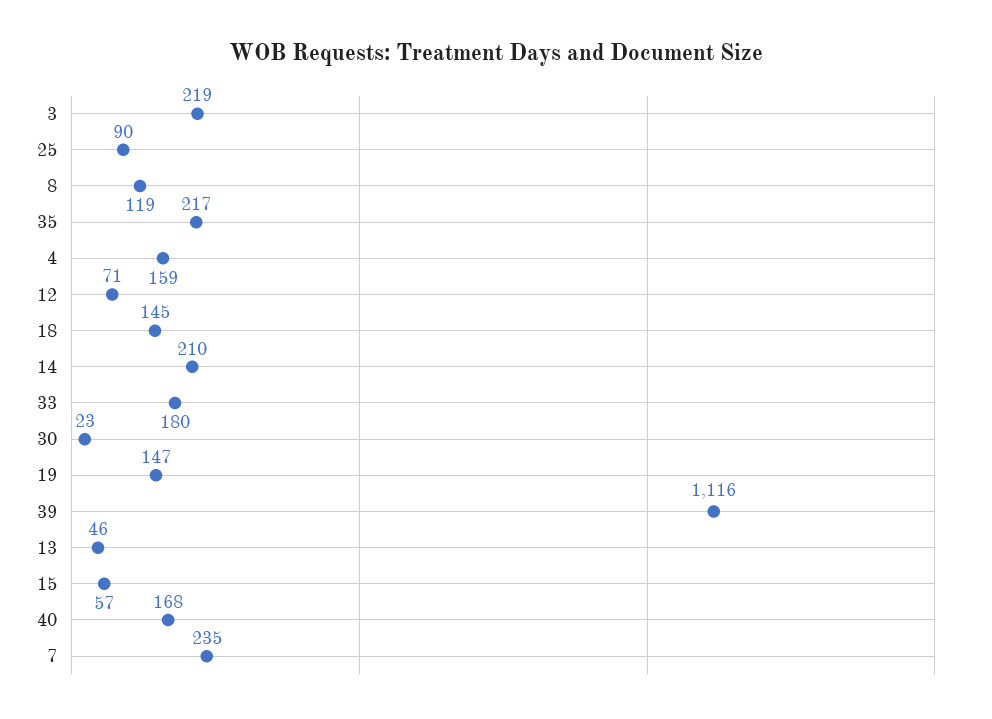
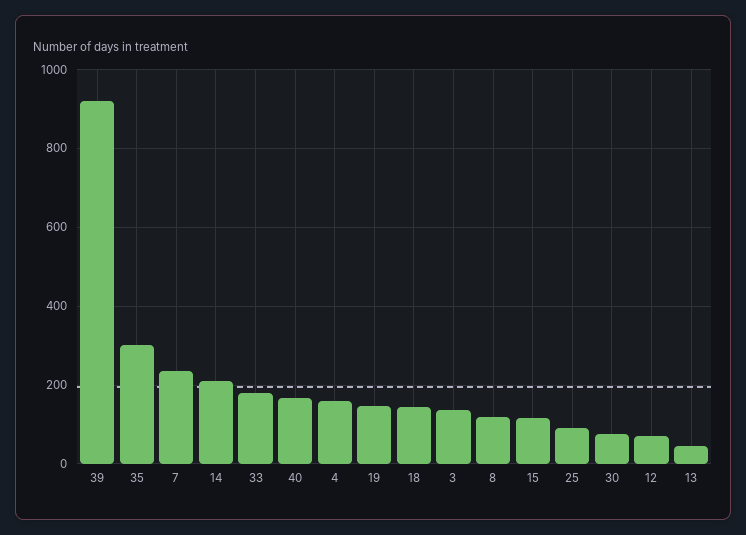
3: 219 -> 140
35: 217 -> 300
30: 23 -> 80
39: 1116 -> 920
15: 57 -> 120

